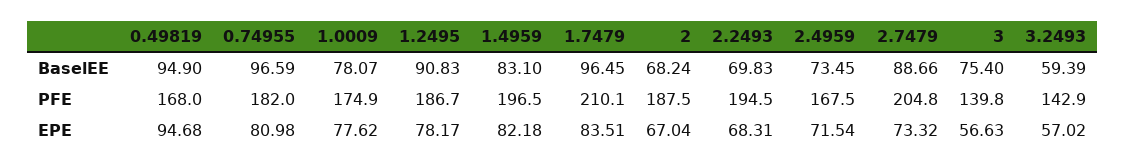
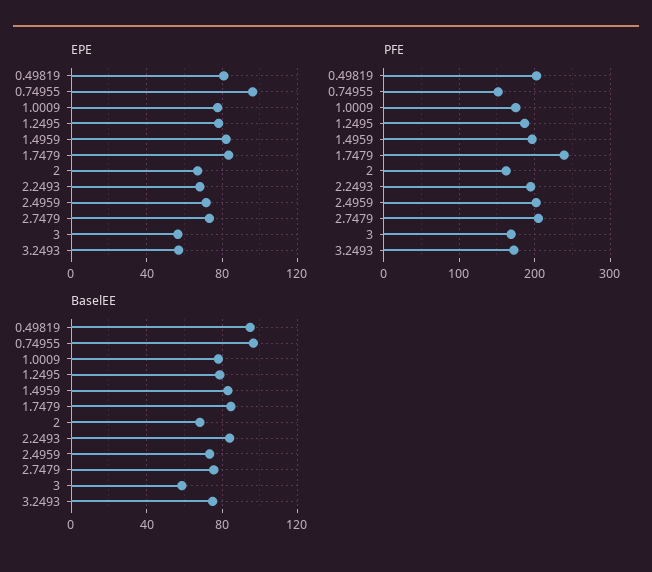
BaselEE, 1.2495: 90.83 -> 80
BaselEE, 1.7479: 96.45 -> 85
BaselEE, 2.2493: 69.83 -> 85
BaselEE, 2.7479: 88.66 -> 75
BaselEE, 3: 75.4 -> 60
BaselEE, 3.2493: 59.39 -> 75
PFE, 0.49819: 168 -> 200
PFE, 0.74955: 182 -> 150
PFE, 1.7479: 210.1 -> 240
PFE, 2: 187.5 -> 160
PFE, 2.4959: 167.5 -> 200
PFE, 3: 139.8 -> 170
PFE, 3.2493: 142.9 -> 170
EPE, 0.49819: 94.68 -> 80
EPE, 0.74955: 80.98 -> 95

